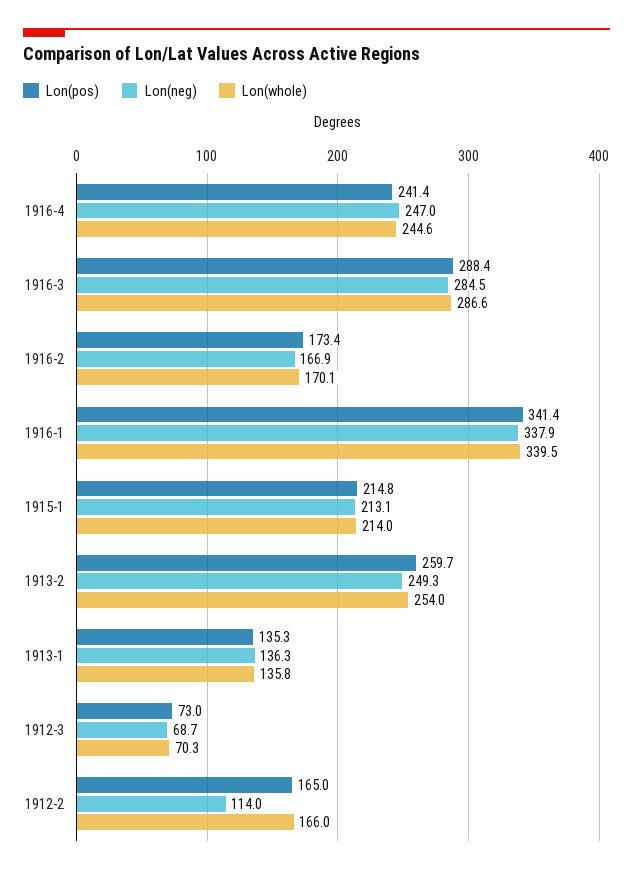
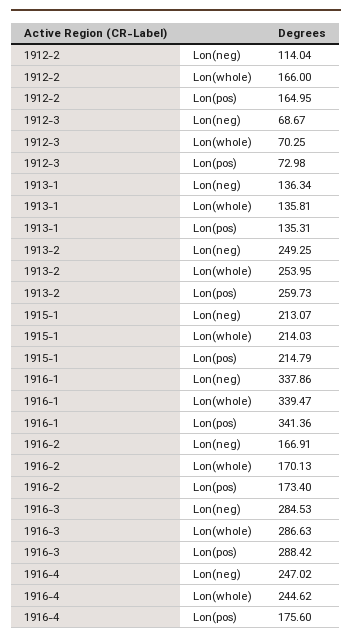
Lon(pos), 1916-4: 241.4 -> 175.6

